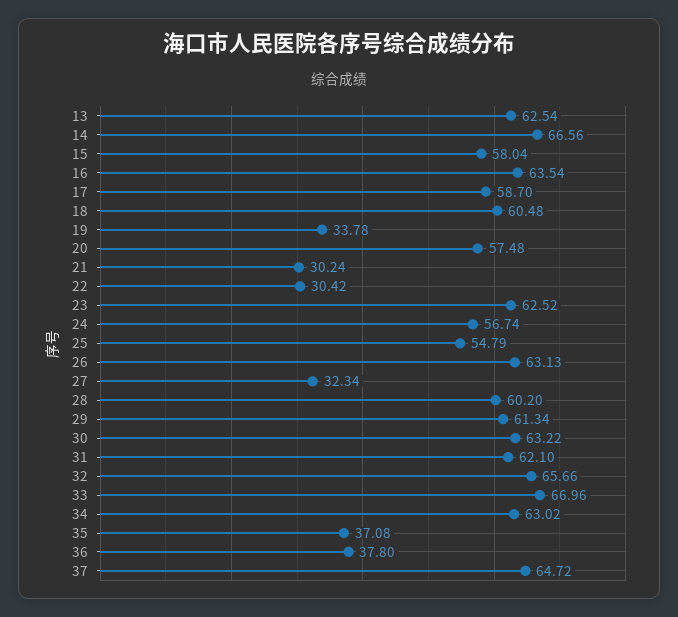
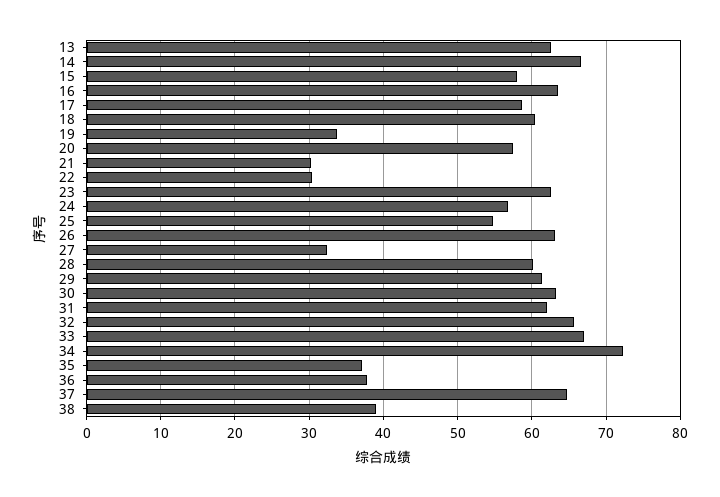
34: 63.02 -> 72
38: none -> 39

